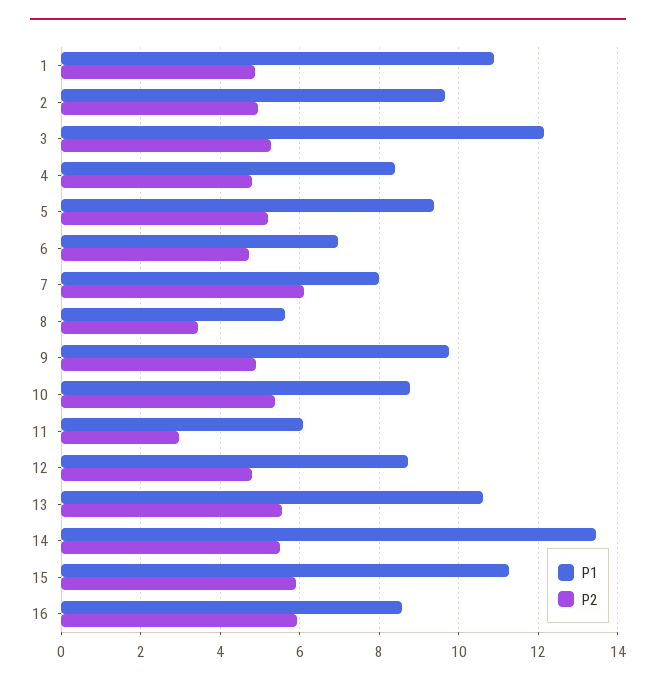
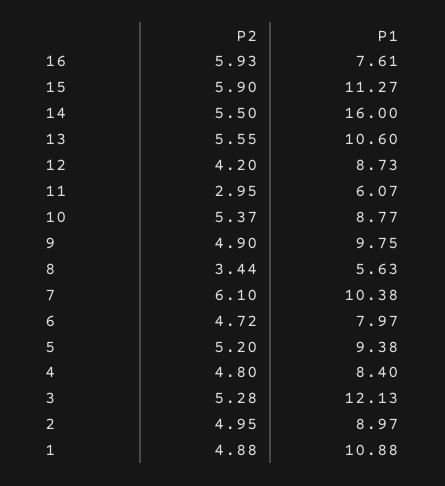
P1, 2: 9.6 -> 8.97
P1, 6: 7 -> 7.97
P1, 7: 8 -> 10.38
P2, 12: 4.8 -> 4.2
P1, 14: 13.4 -> 16
P1, 16: 8.6 -> 7.61

